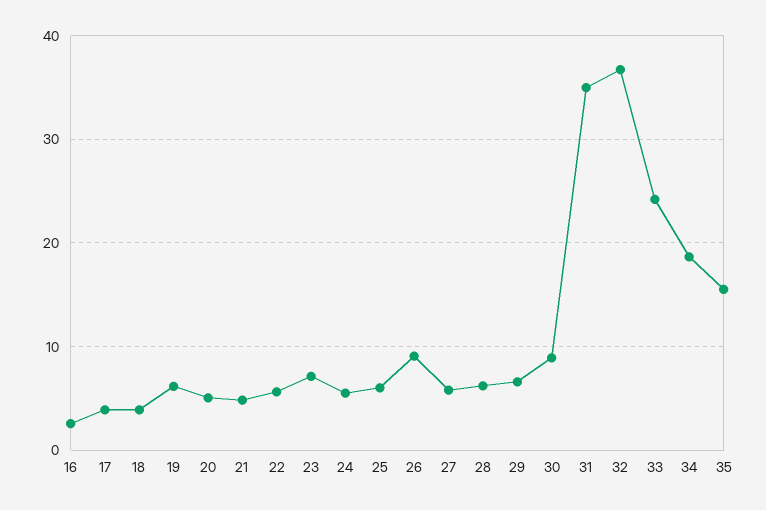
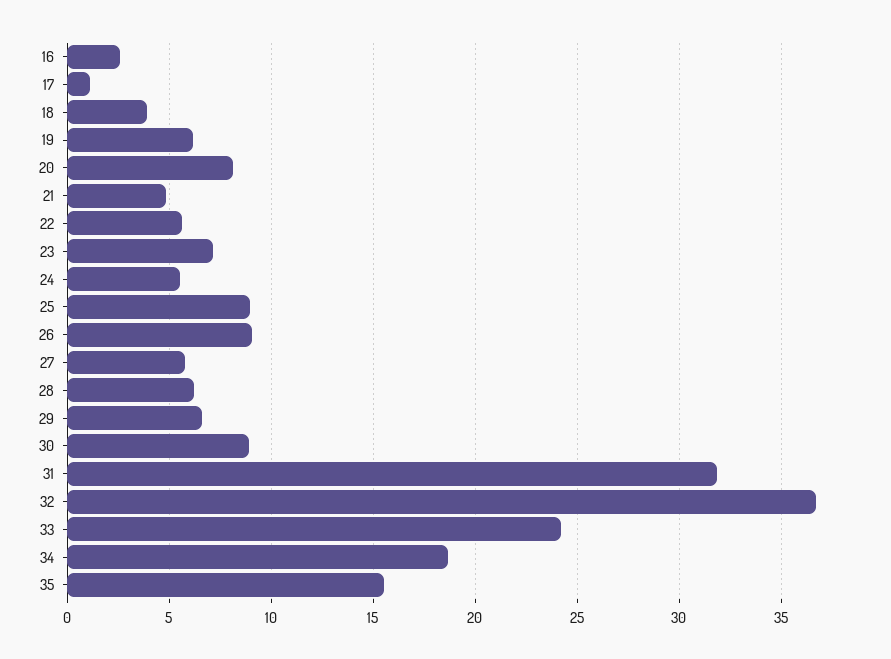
17: 4 -> 1
20: 5 -> 8
25: 6 -> 9
31: 35 -> 32

